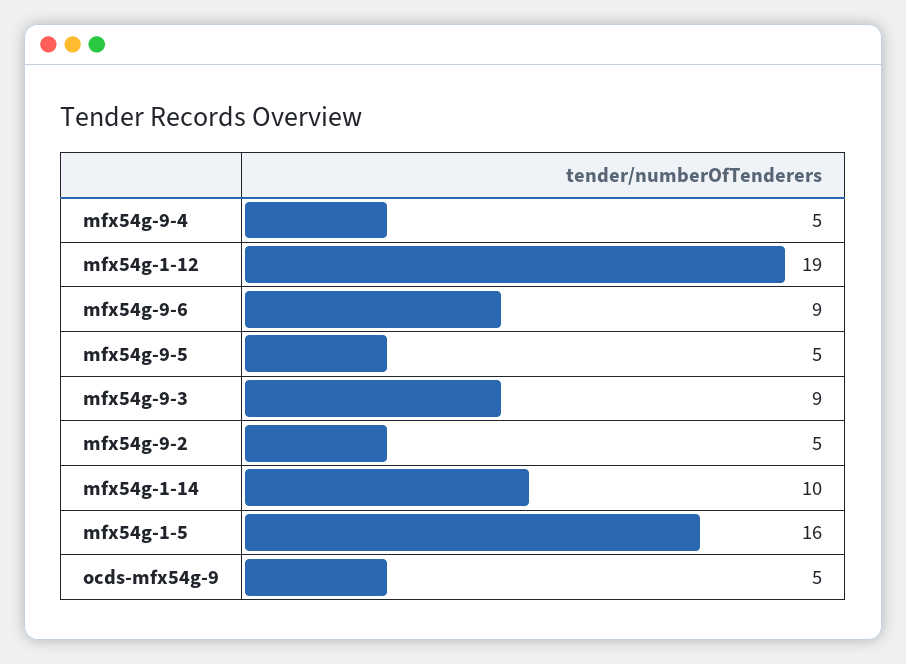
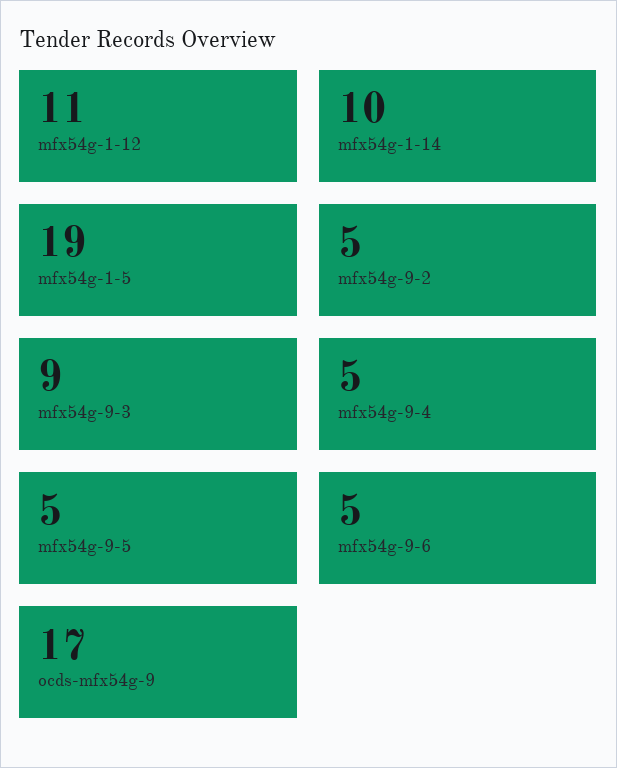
mfx54g-1-12: 19 -> 11
mfx54g-9-6: 9 -> 5
mfx54g-1-5: 16 -> 19
ocds-mfx54g-9: 5 -> 17

